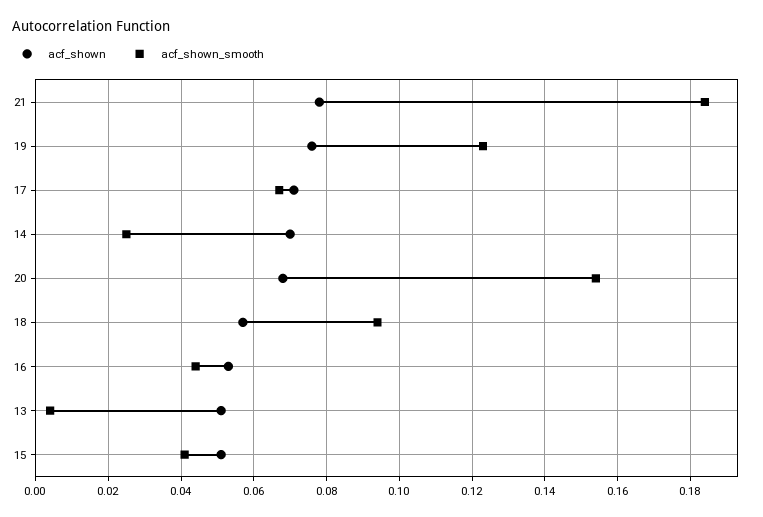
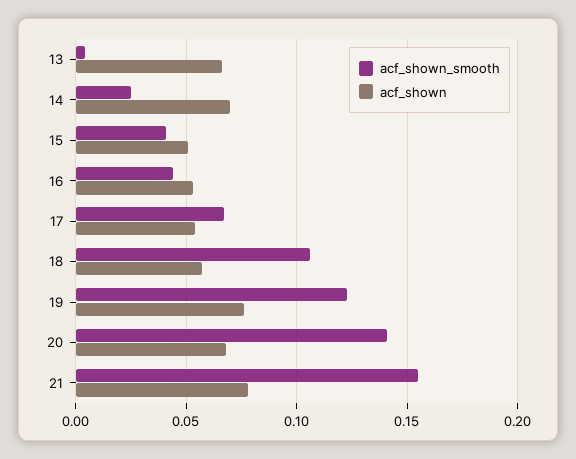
acf_shown_smooth, 21: 0.185 -> 0.155
acf_shown, 17: 0.07 -> 0.055
acf_shown_smooth, 20: 0.155 -> 0.14
acf_shown_smooth, 18: 0.095 -> 0.105
acf_shown, 13: 0.05 -> 0.065

